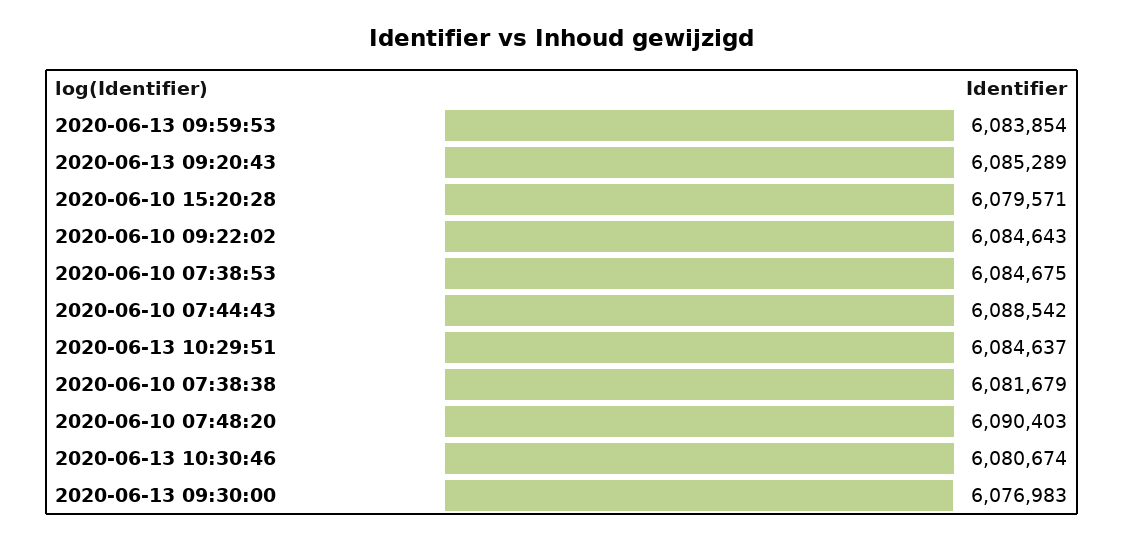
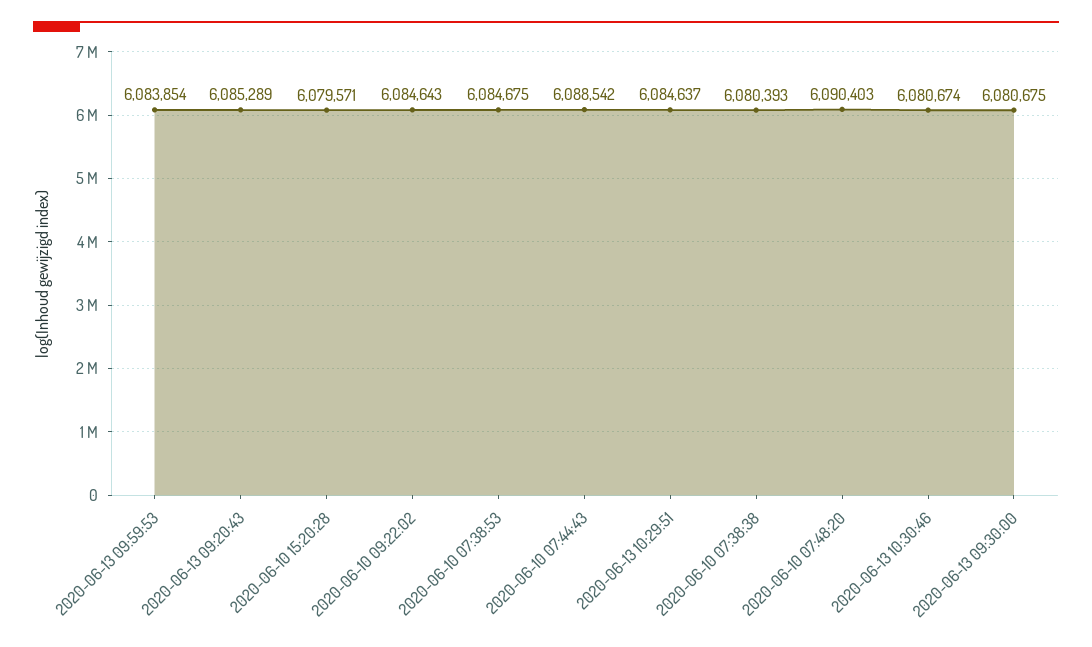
2020-06-10 07:38:38: 6081679 -> 6080393
2020-06-13 09:30:00: 6076983 -> 6080675

